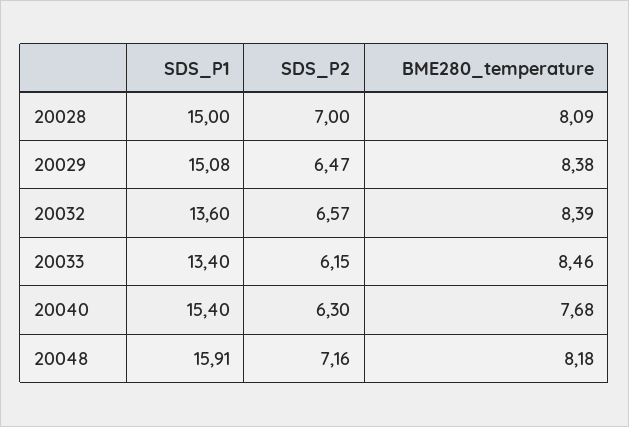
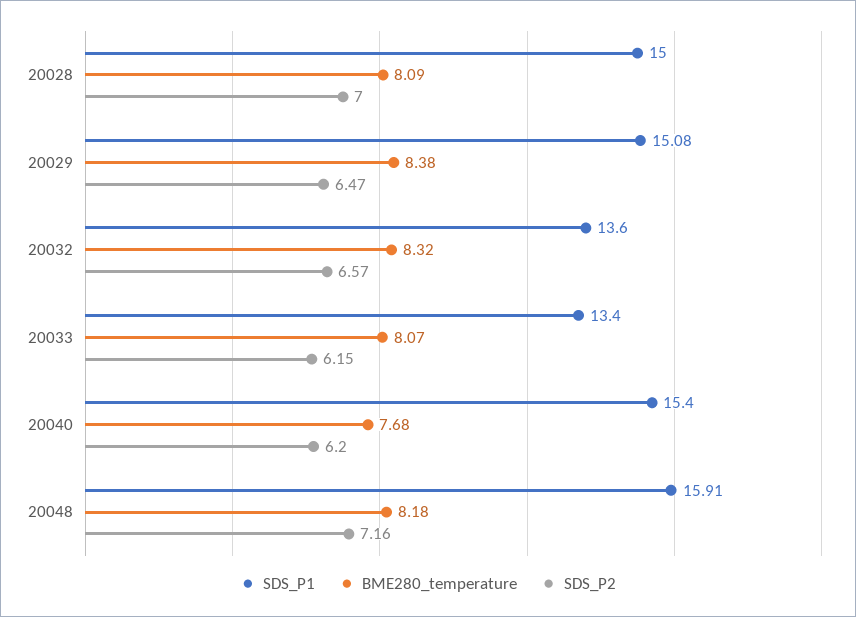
BME280_temperature, 20032: 8.39 -> 8.32
BME280_temperature, 20033: 8.46 -> 8.07
SDS_P2, 20040: 6.3 -> 6.2

